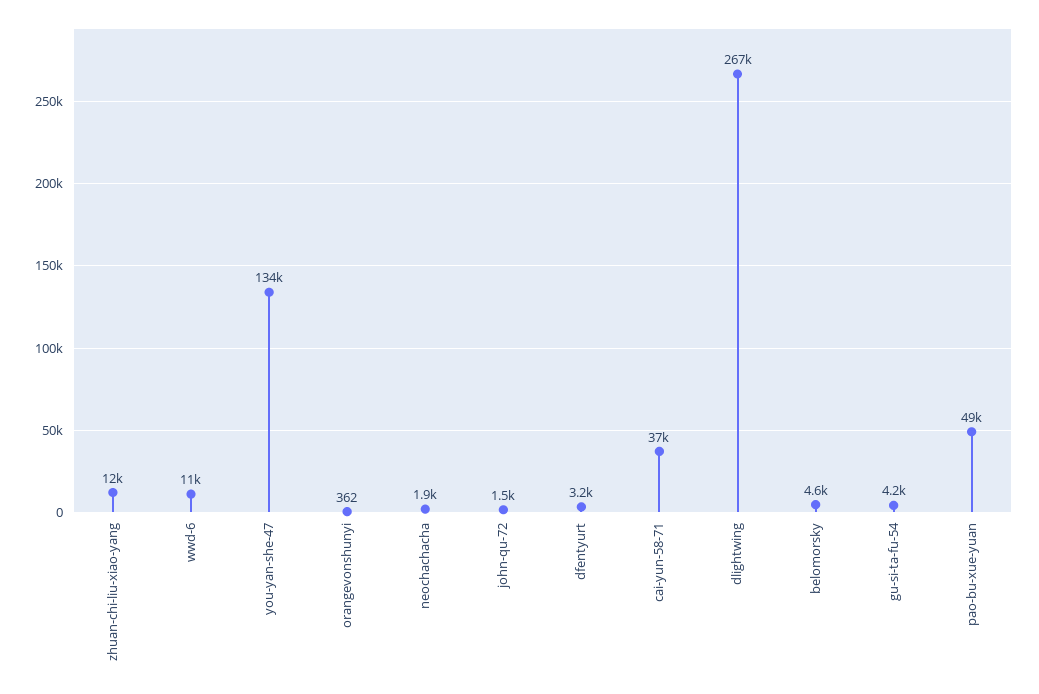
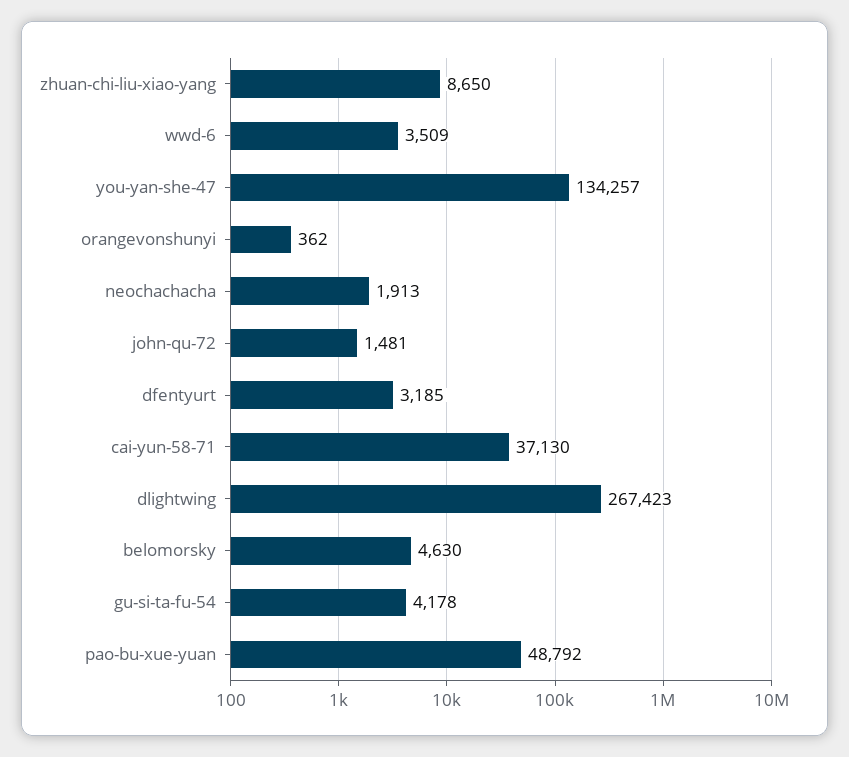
zhuan-chi-liu-xiao-yang: 12000 -> 8650
wwd-6: 11000 -> 3509

